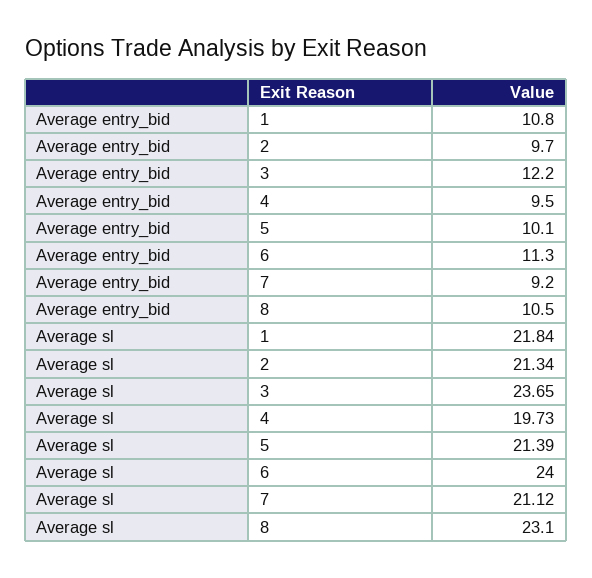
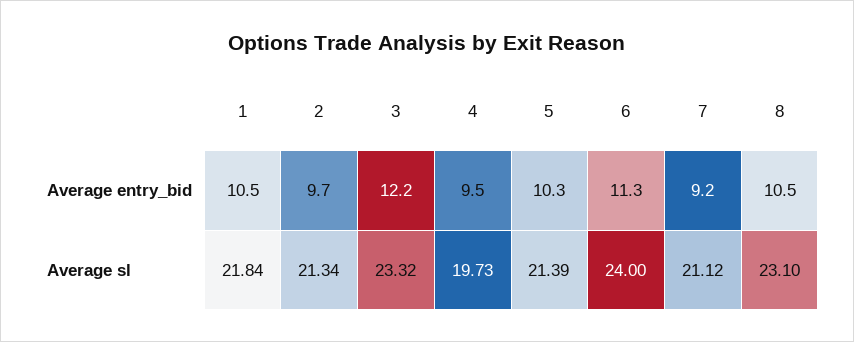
Average entry_bid, 1: 10.8 -> 10.5
Average entry_bid, 5: 10.1 -> 10.3
Average sl, 3: 23.65 -> 23.32

